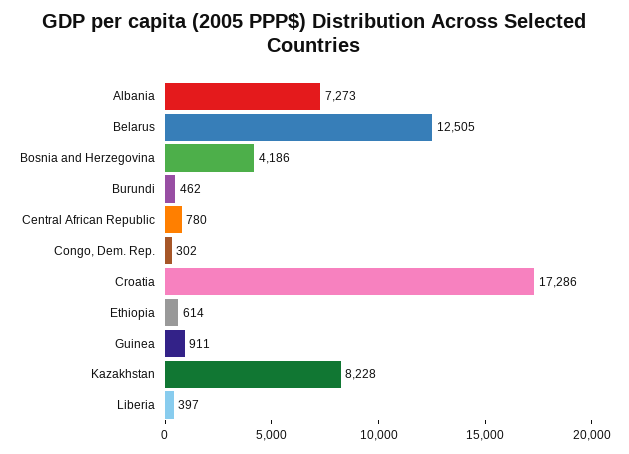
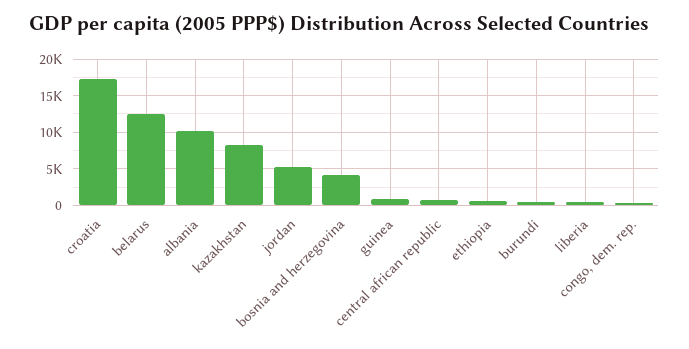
Albania: 7273 -> 10000
jordan: none -> 5000

